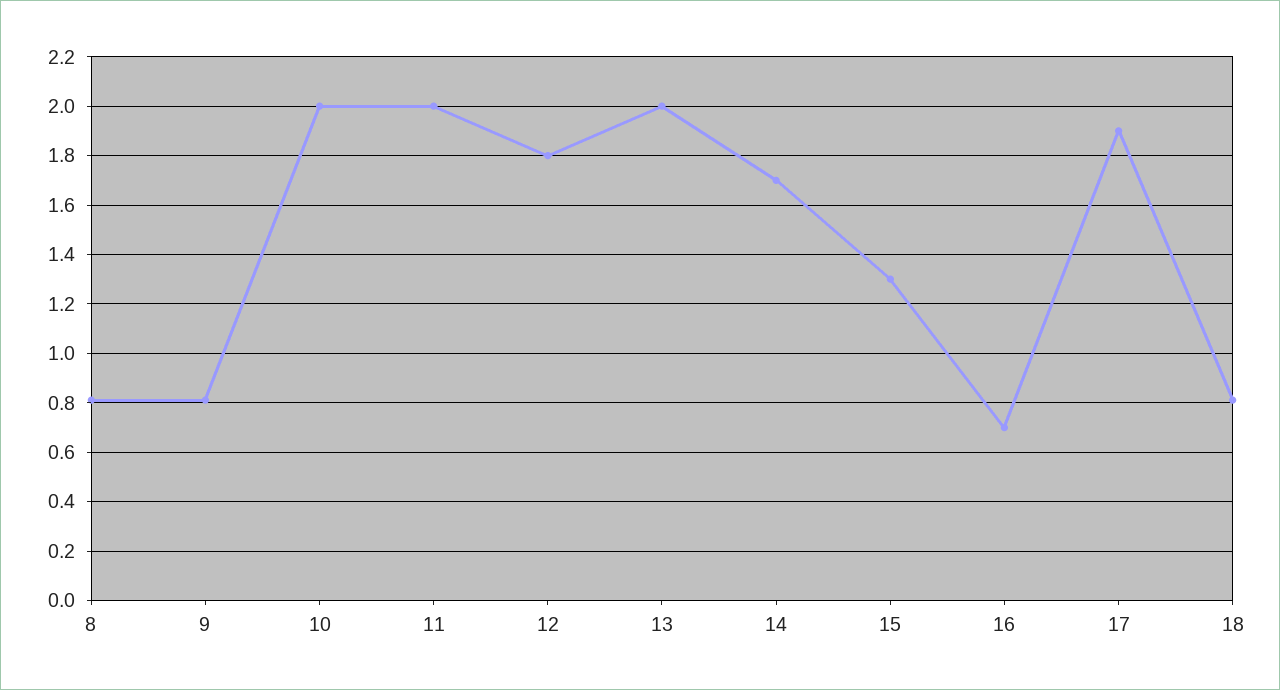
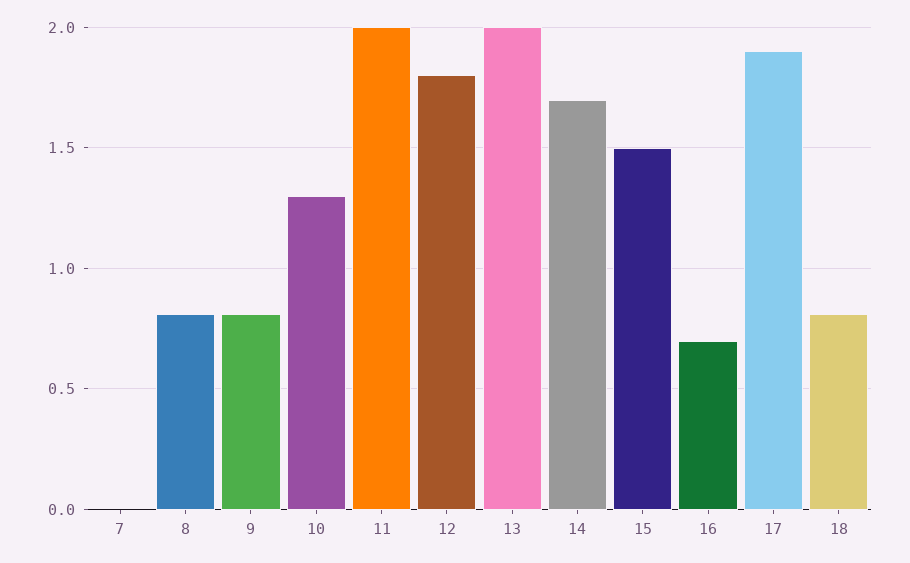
10: 2 -> 1.3
15: 1.3 -> 1.5
7: none -> 0

